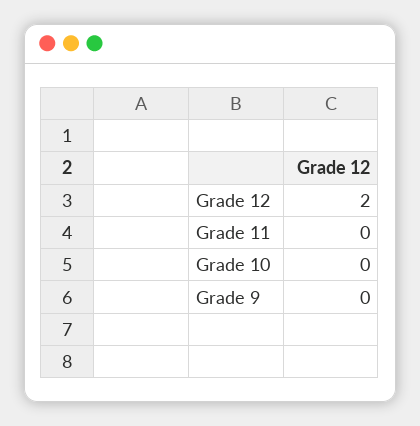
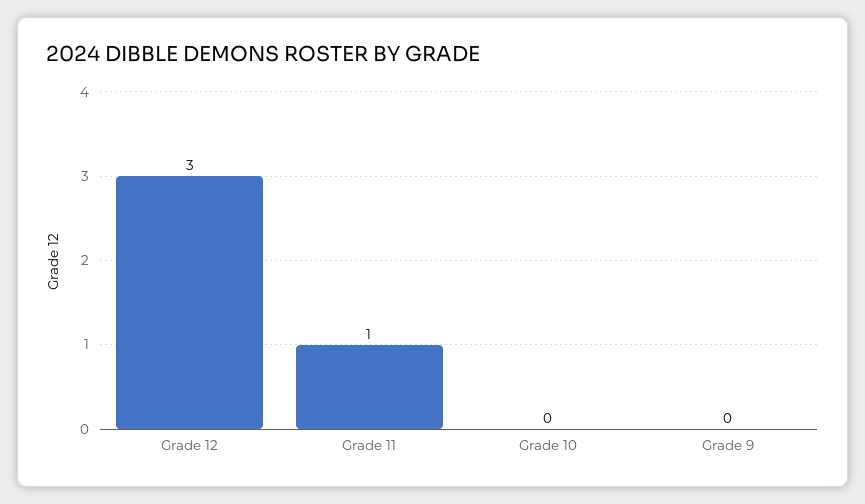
Grade 12: 2 -> 3
Grade 11: 0 -> 1

